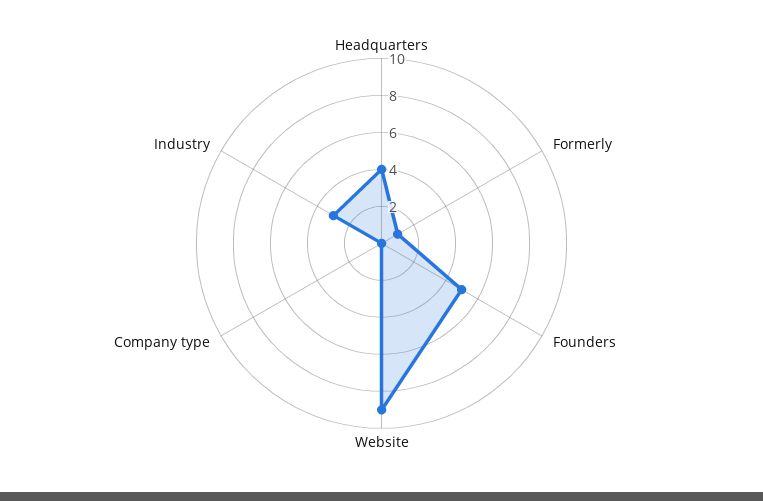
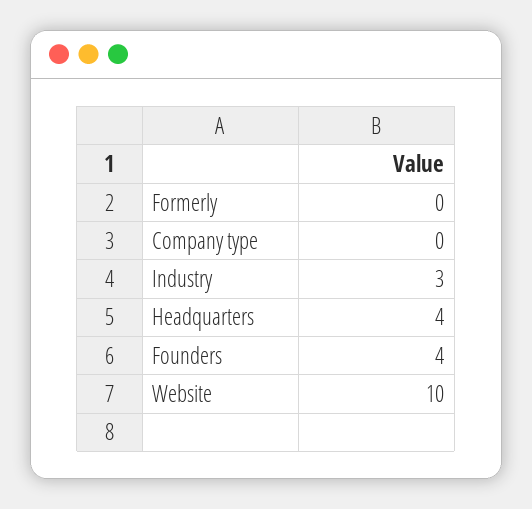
Formerly: 1 -> 0
Founders: 5 -> 4
Website: 9 -> 10

